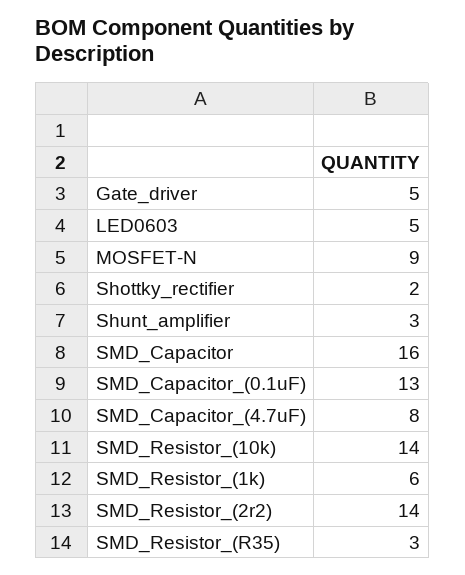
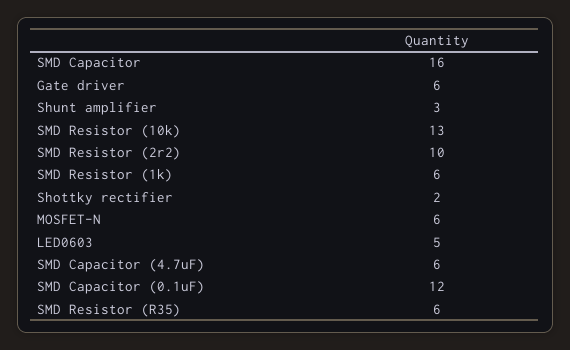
Gate_driver: 5 -> 6
MOSFET-N: 9 -> 6
SMD_Capacitor_(0.1uF): 13 -> 12
SMD_Capacitor_(4.7uF): 8 -> 6
SMD_Resistor_(10k): 14 -> 13
SMD_Resistor_(2r2): 14 -> 10
SMD_Resistor_(R35): 3 -> 6

